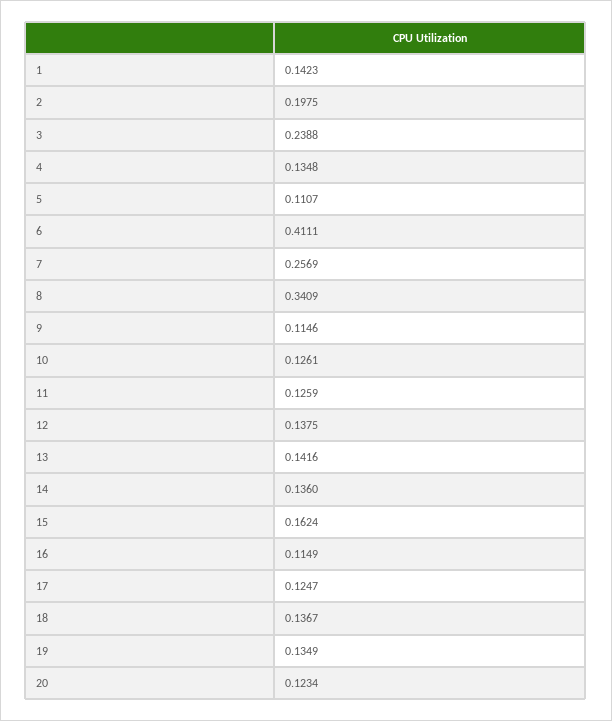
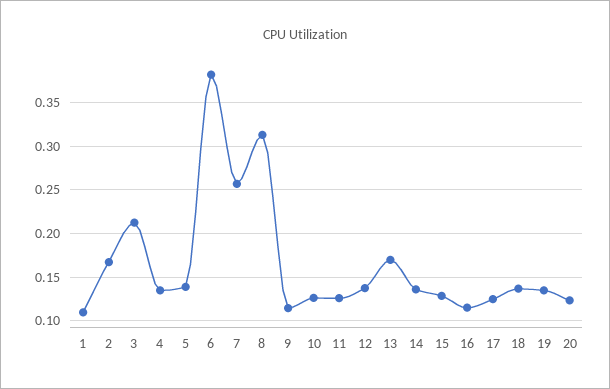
1: 0.1423 -> 0.11
2: 0.1975 -> 0.17
3: 0.2388 -> 0.21
5: 0.1107 -> 0.14
6: 0.4111 -> 0.38
8: 0.3409 -> 0.31
13: 0.1416 -> 0.17
15: 0.1624 -> 0.13

